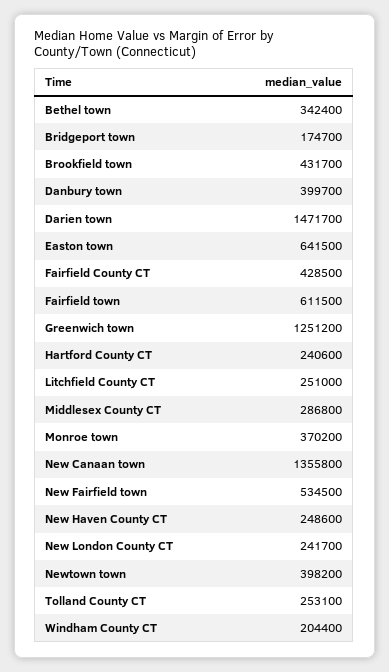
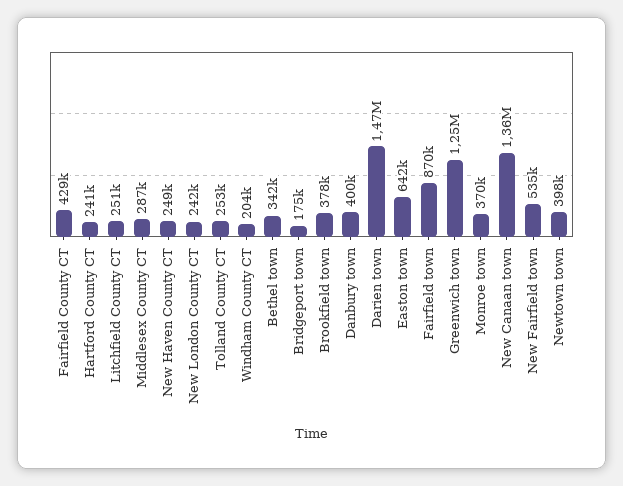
Brookfield town: 431700 -> 378000
Fairfield town: 611500 -> 870000

